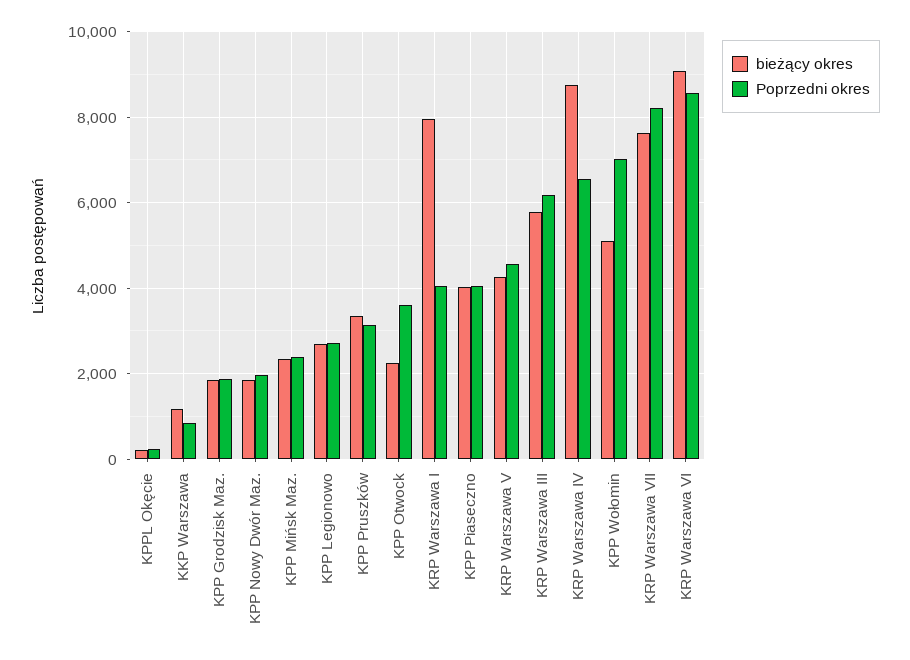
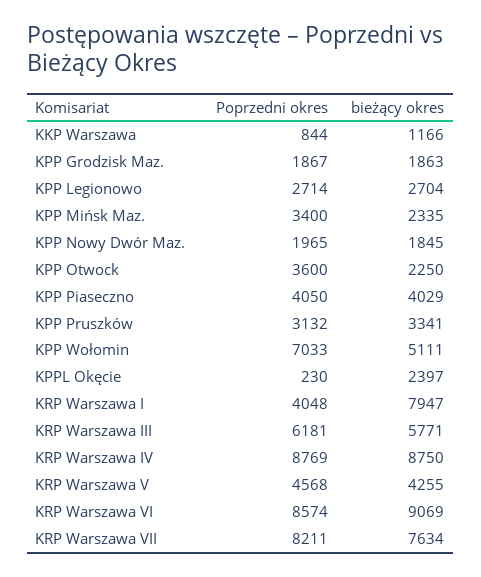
bieżący okres, KPPL Okęcie: 200 -> 2397
Poprzedni okres, KPP Mińsk Maz.: 2400 -> 3400
Poprzedni okres, KRP Warszawa IV: 6600 -> 8769

